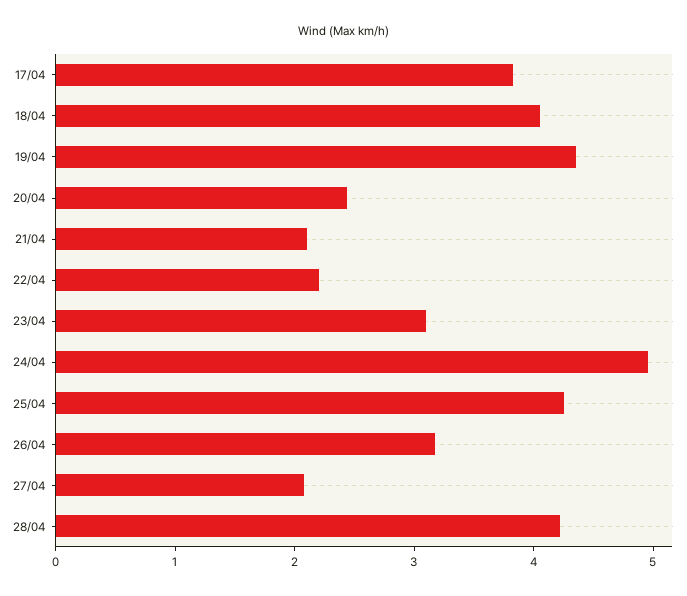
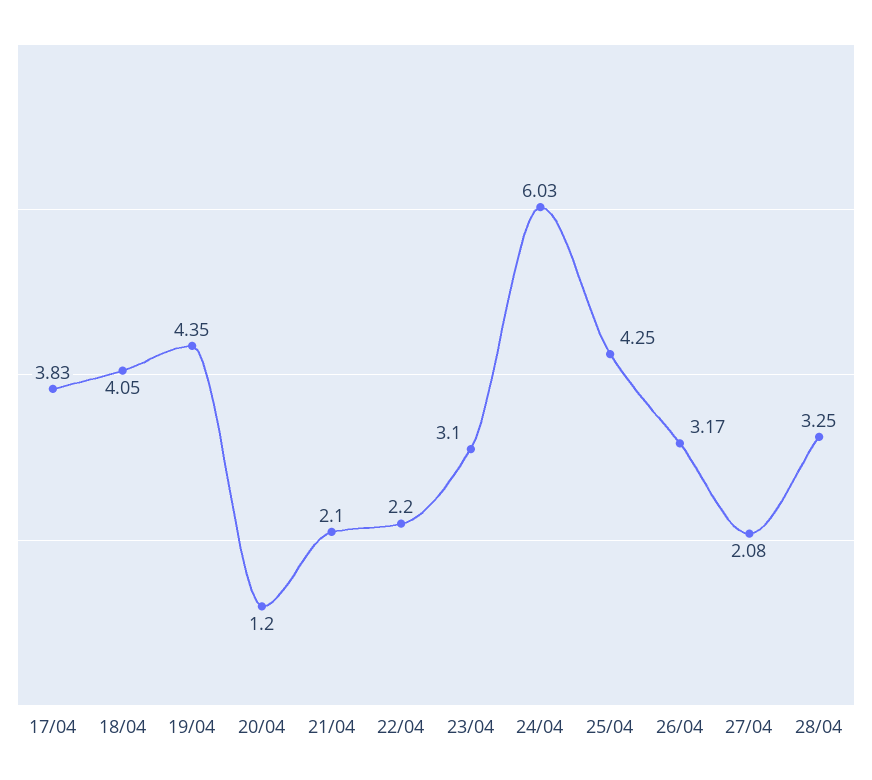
20/04: 2.4 -> 1.2
24/04: 5 -> 6.03
28/04: 4.2 -> 3.25

